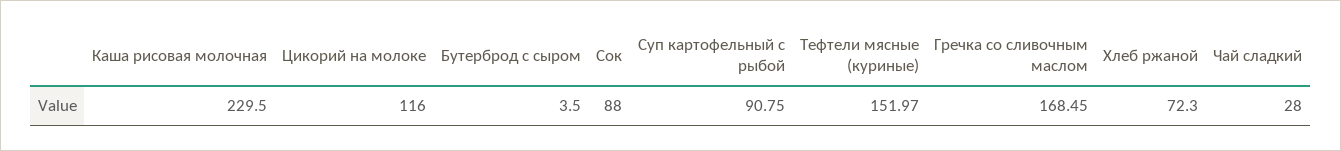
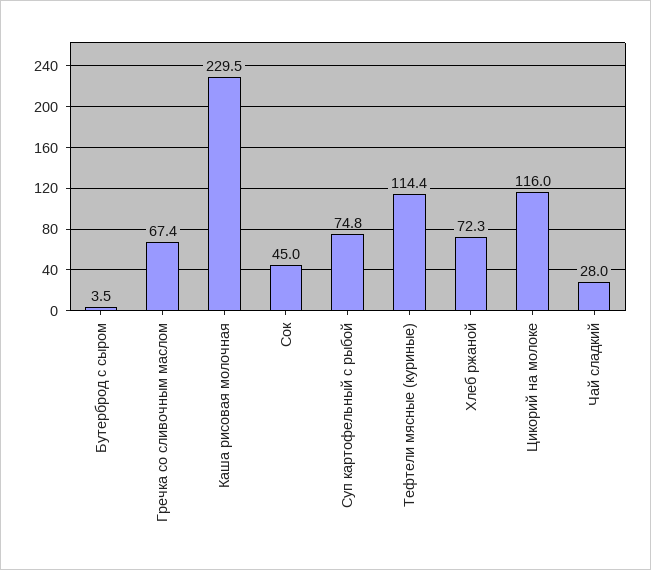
Сок: 88 -> 45
Суп картофельный с рыбой: 90.75 -> 74.8
Тефтели мясные (куриные): 151.97 -> 114.4
Гречка со сливочным маслом: 168.45 -> 67.4

